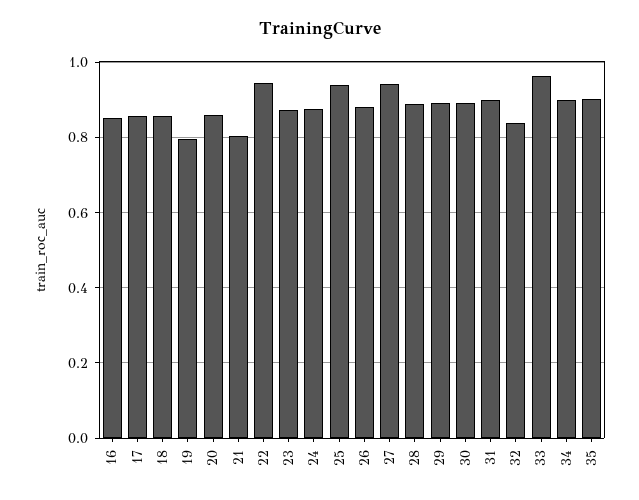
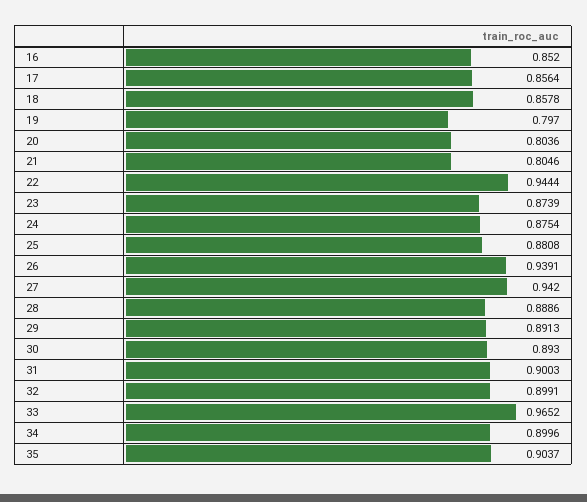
20: 0.86 -> 0.8036
25: 0.94 -> 0.8808
26: 0.88 -> 0.9391
32: 0.84 -> 0.8991

